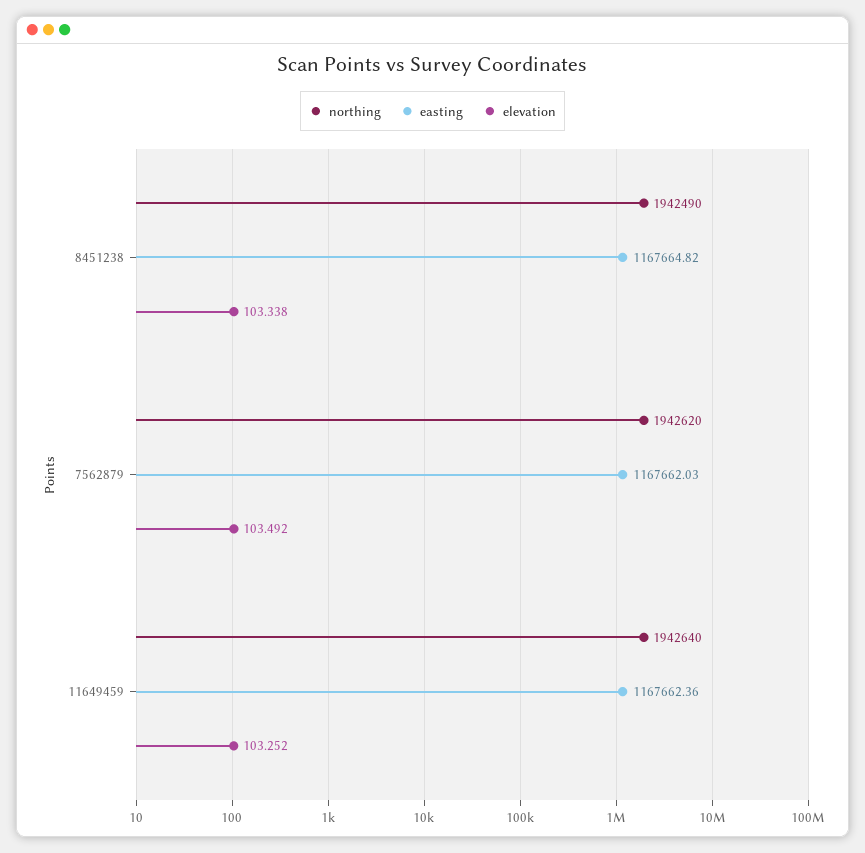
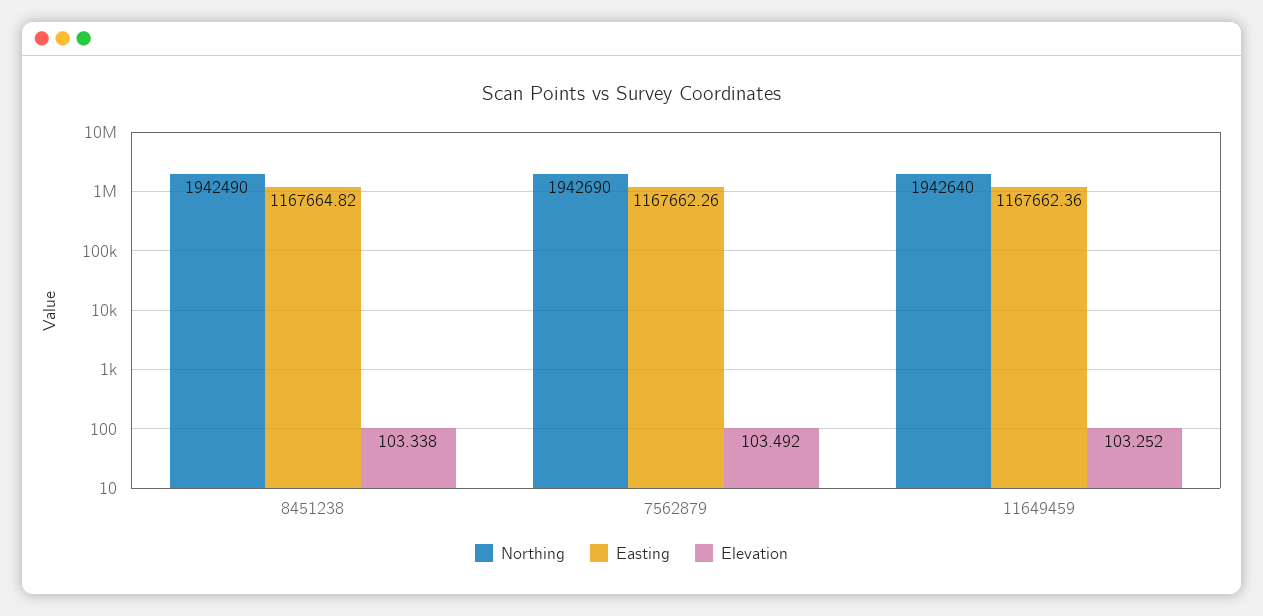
northing, 7562879: 1942620 -> 1942690
easting, 7562879: 1167662.03 -> 1167662.26

